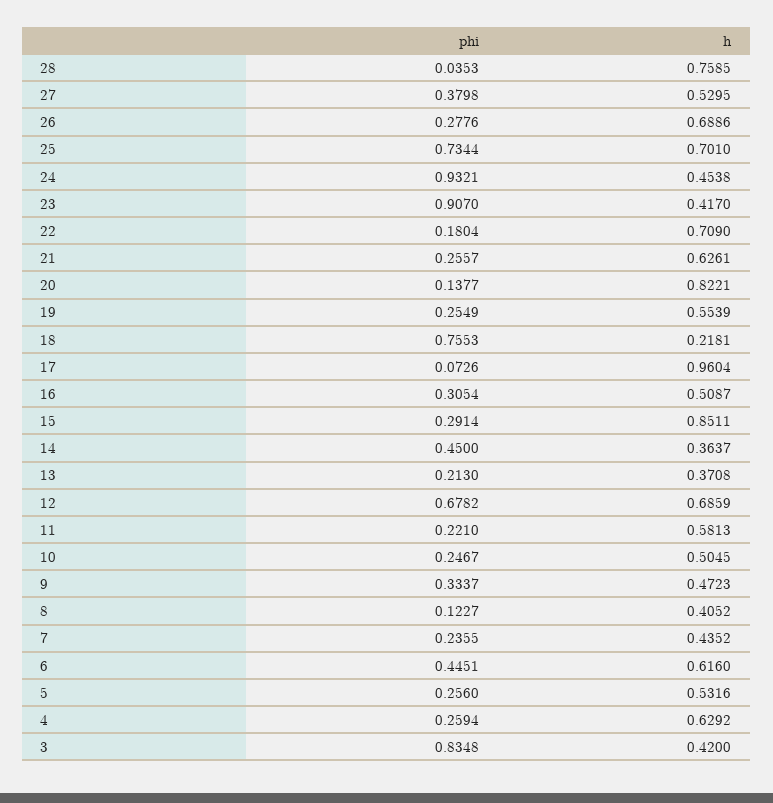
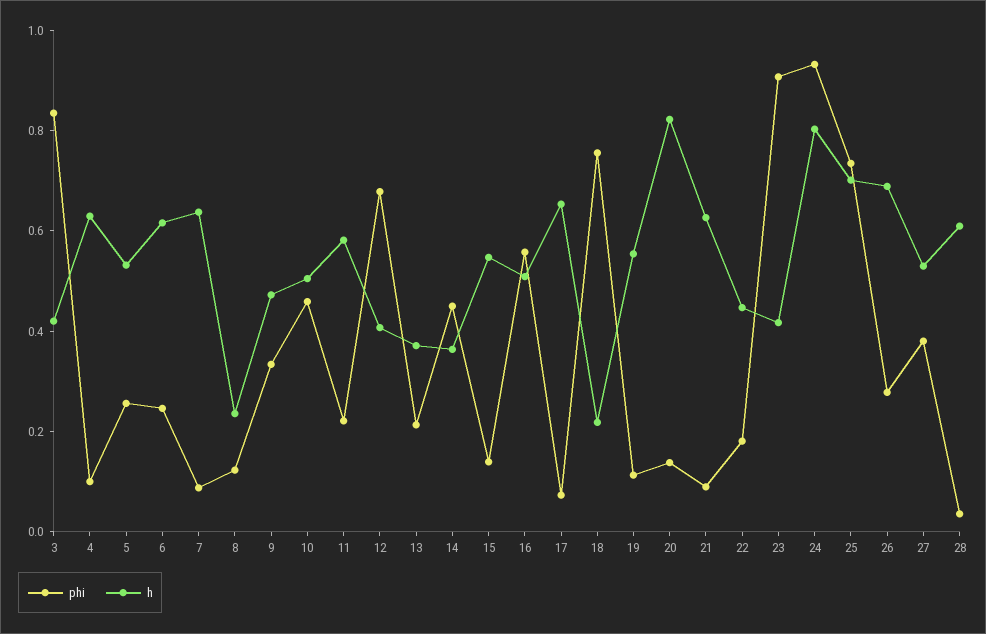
h, 28: 0.7585 -> 0.6
h, 24: 0.4538 -> 0.8
h, 22: 0.709 -> 0.45
phi, 21: 0.2557 -> 0.1
phi, 19: 0.2549 -> 0.1
h, 17: 0.9604 -> 0.65
phi, 16: 0.3054 -> 0.55
phi, 15: 0.2914 -> 0.15
h, 15: 0.8511 -> 0.55
h, 12: 0.6859 -> 0.4
phi, 10: 0.2467 -> 0.45
h, 8: 0.4052 -> 0.25
phi, 7: 0.2355 -> 0.1
h, 7: 0.4352 -> 0.65
phi, 6: 0.4451 -> 0.25
phi, 4: 0.2594 -> 0.1

